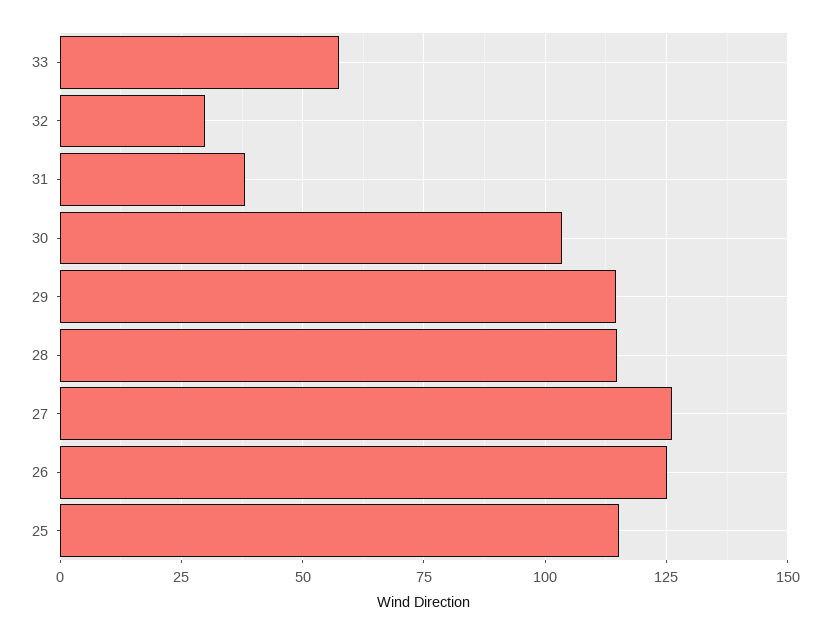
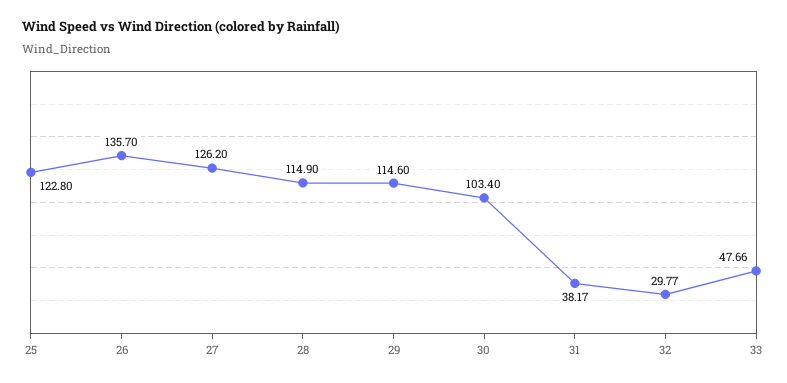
33: 57.5 -> 47.66
26: 125 -> 135.7
25: 115 -> 122.8

